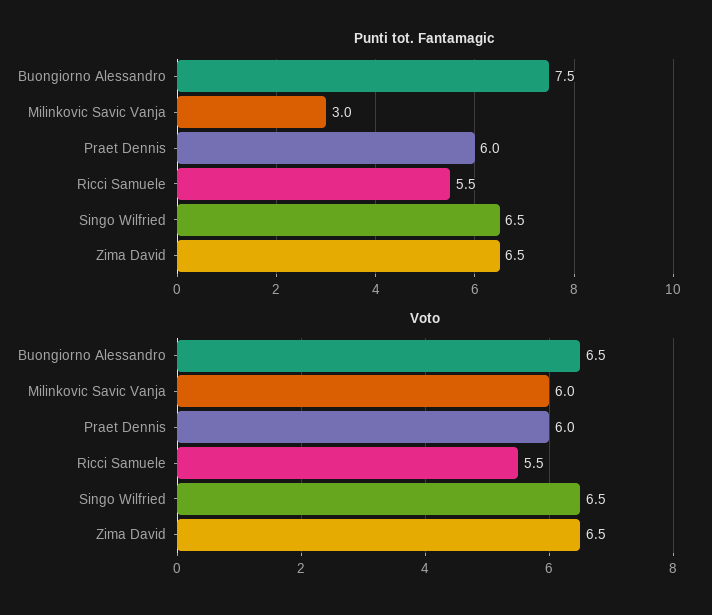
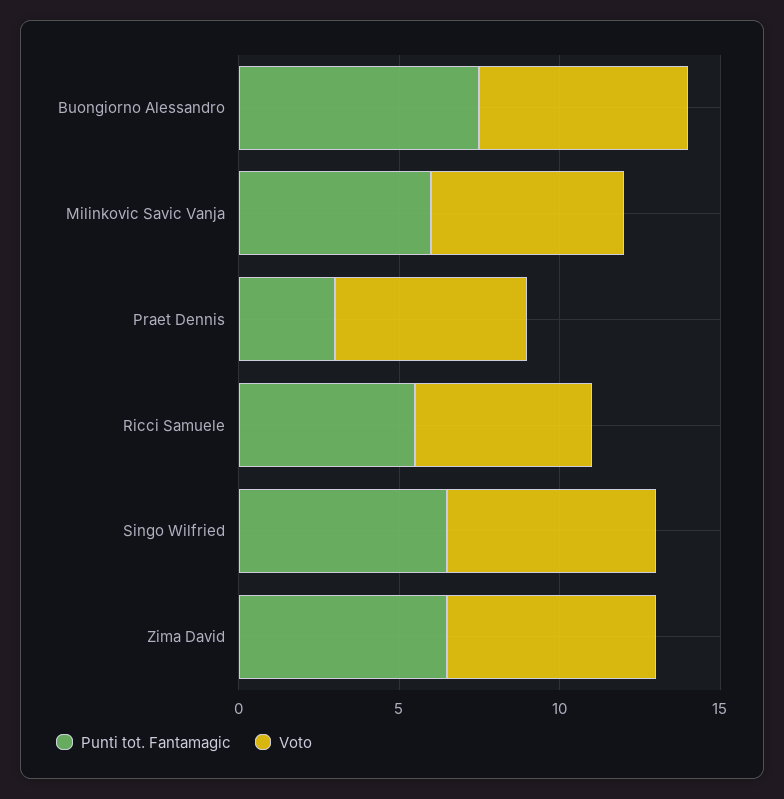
Punti tot. Fantamagic, Milinkovic Savic Vanja: 3 -> 6
Punti tot. Fantamagic, Praet Dennis: 6 -> 3

